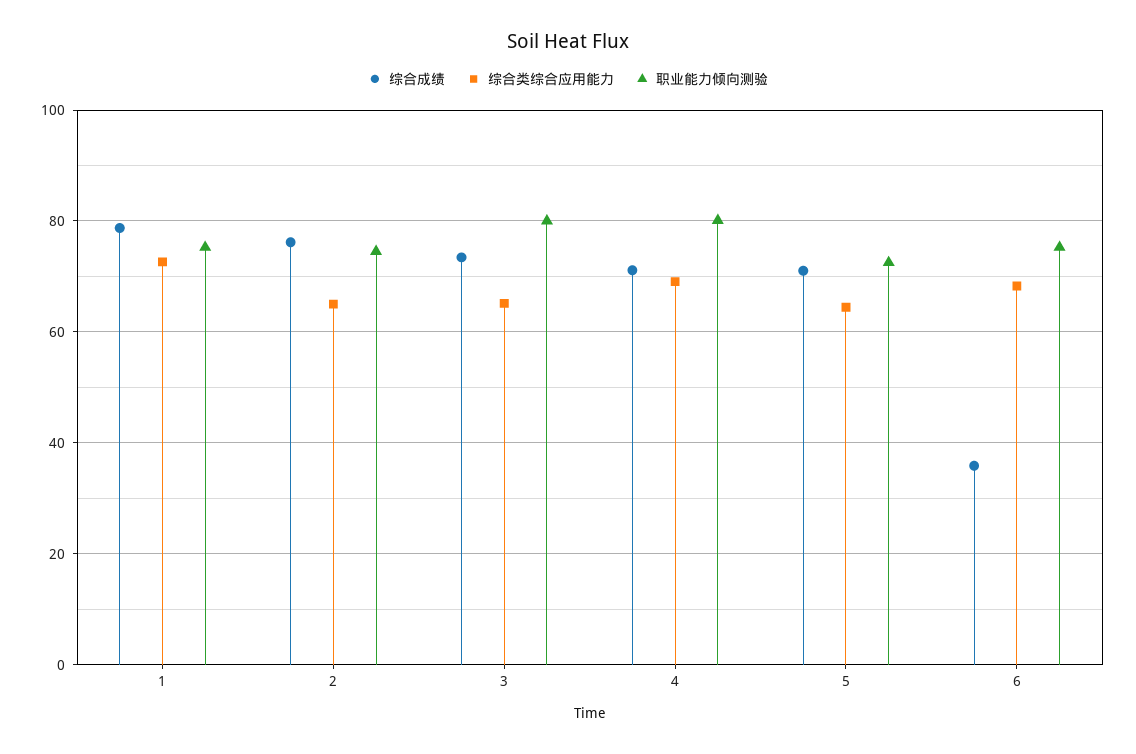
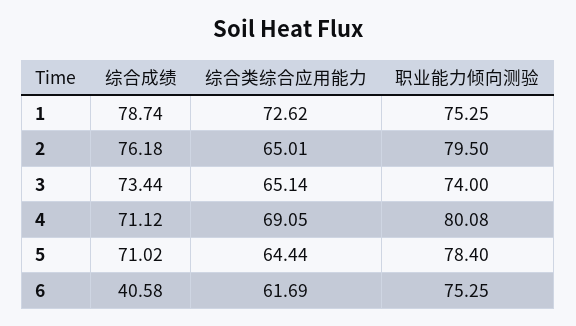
职业能力倾向测验, 2: 74 -> 79.5
职业能力倾向测验, 3: 80 -> 74
职业能力倾向测验, 5: 72 -> 78.4
综合成绩, 6: 36 -> 40.58
综合类综合应用能力, 6: 68 -> 61.69

